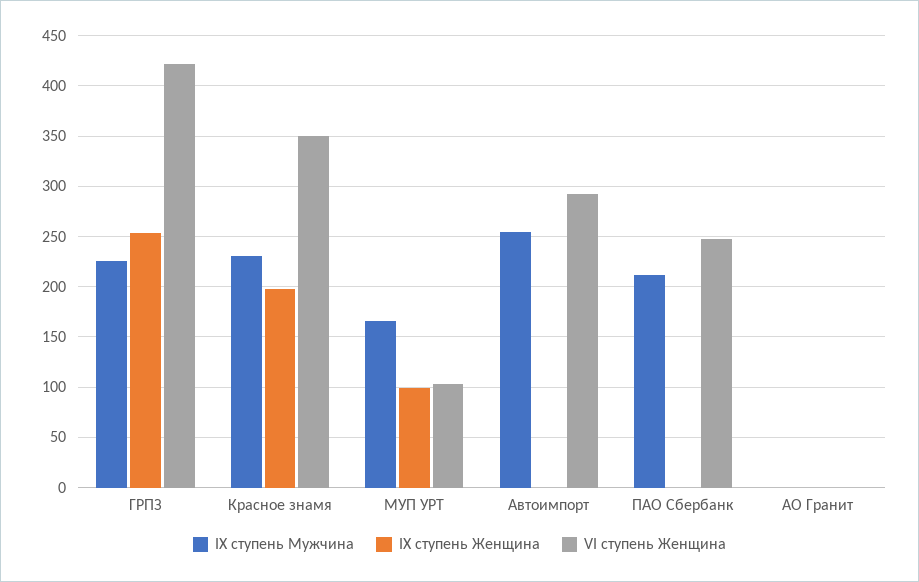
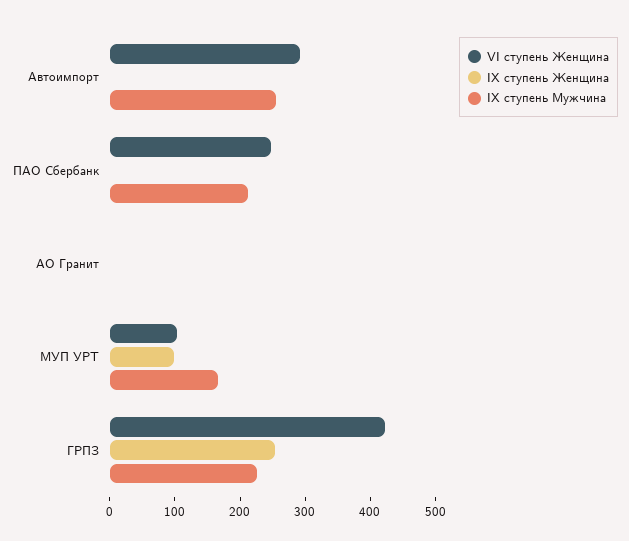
IX ступень Мужчина, Красное знамя: 230 -> none
IX ступень Женщина, Красное знамя: 200 -> none
VI ступень Женщина, Красное знамя: 350 -> none

